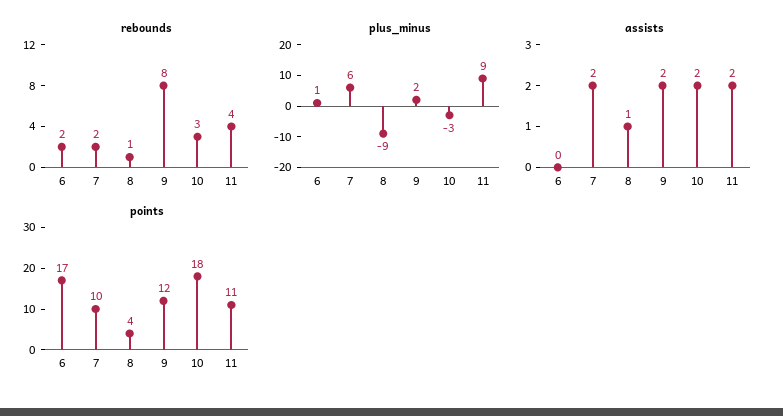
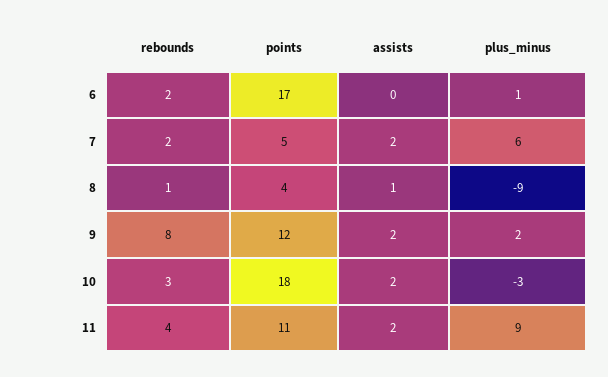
points, 7: 10 -> 5

